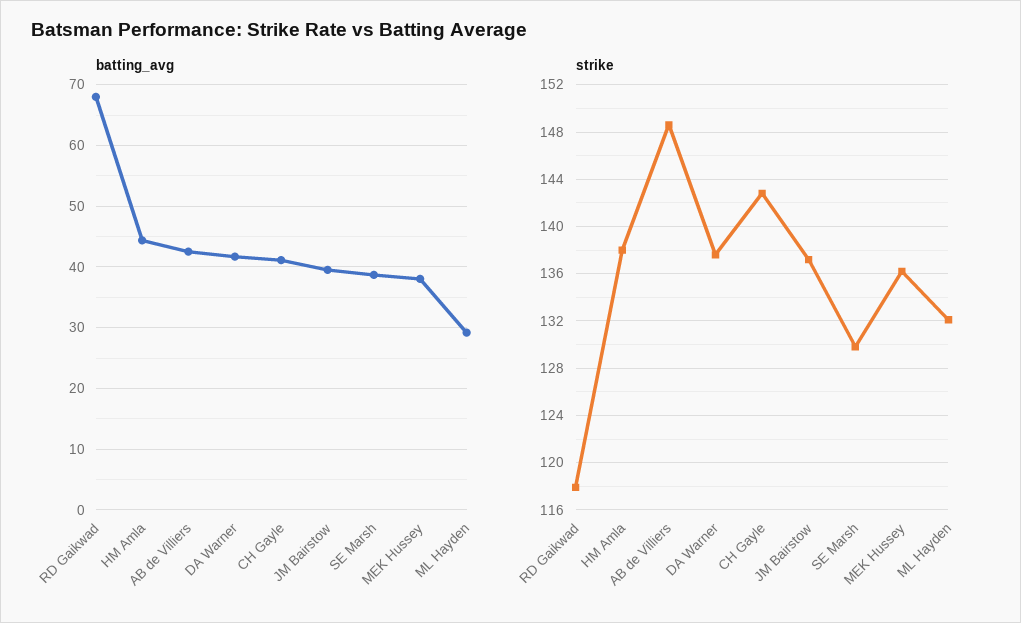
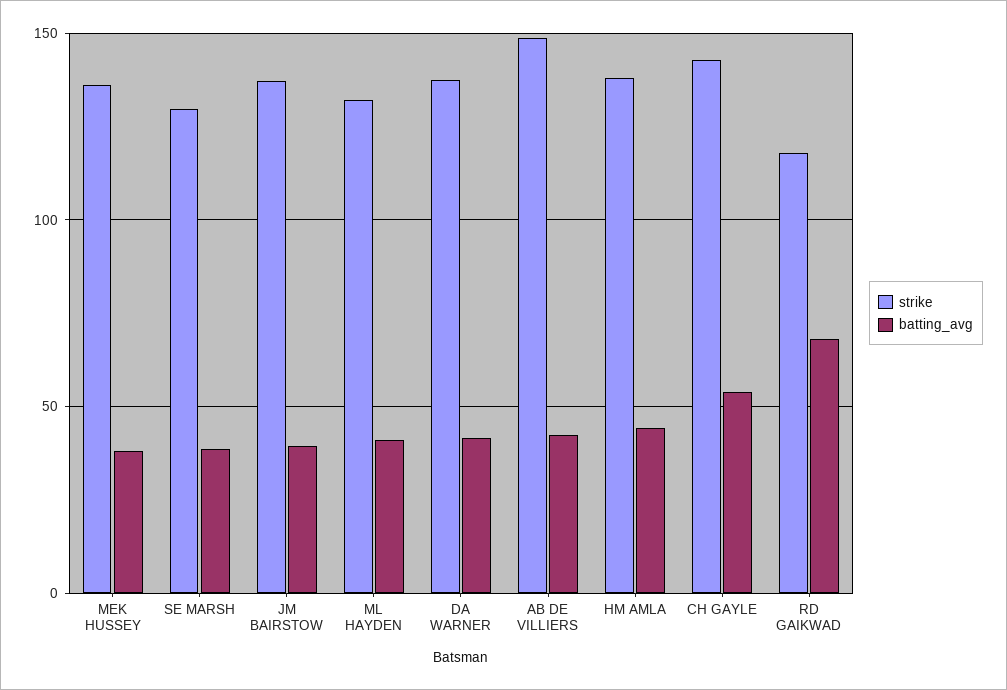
batting_avg, CH Gayle: 41 -> 55
batting_avg, ML Hayden: 29 -> 40

